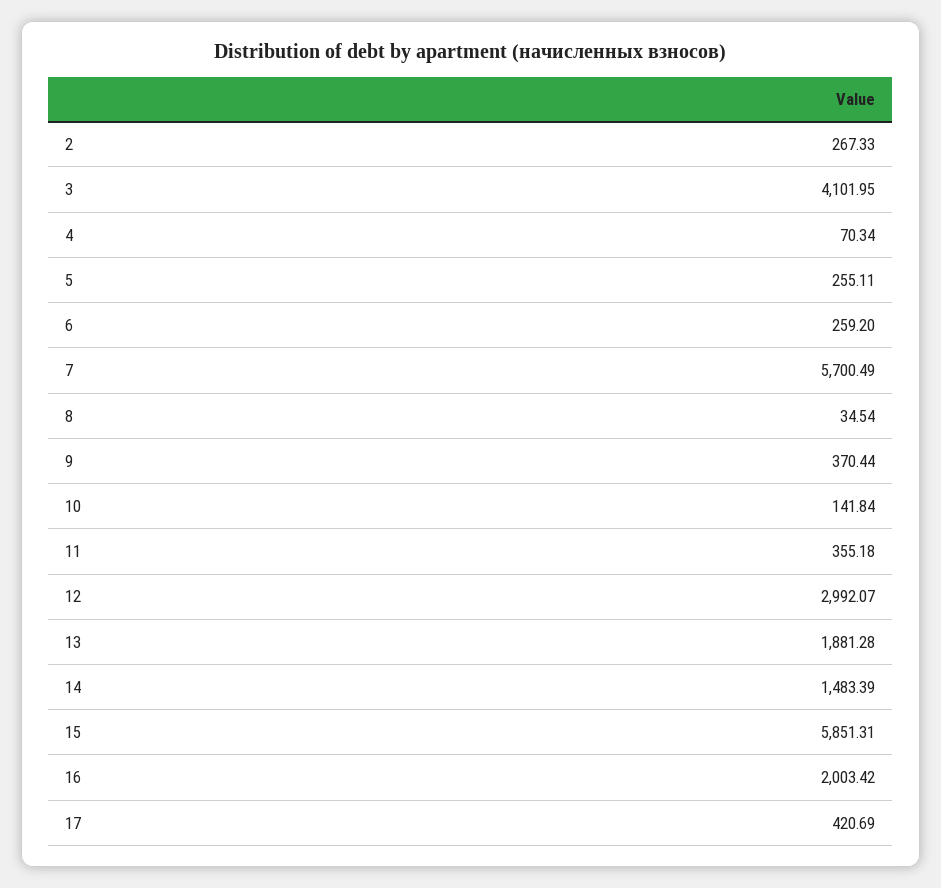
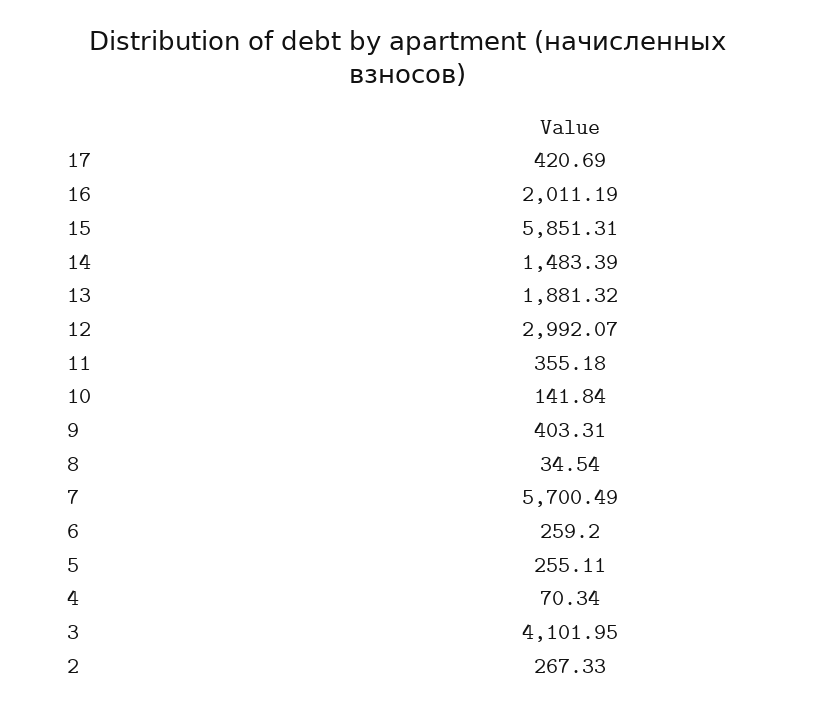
9: 370.44 -> 403.31
13: 1881.28 -> 1881.32
16: 2003.42 -> 2011.19

